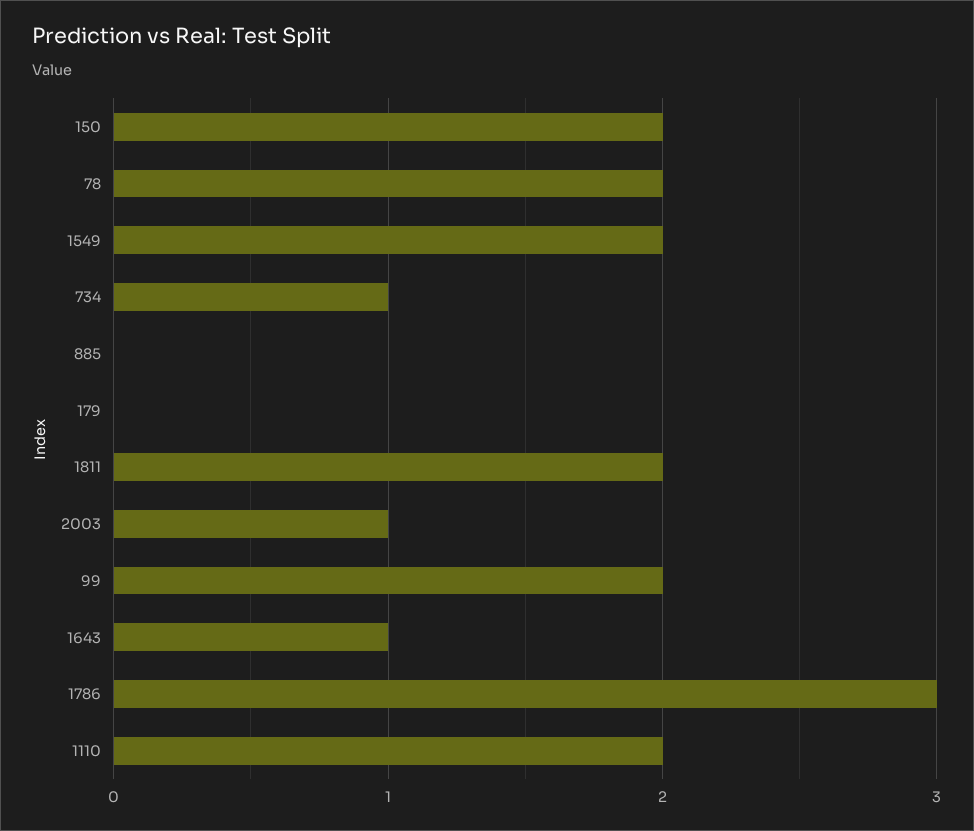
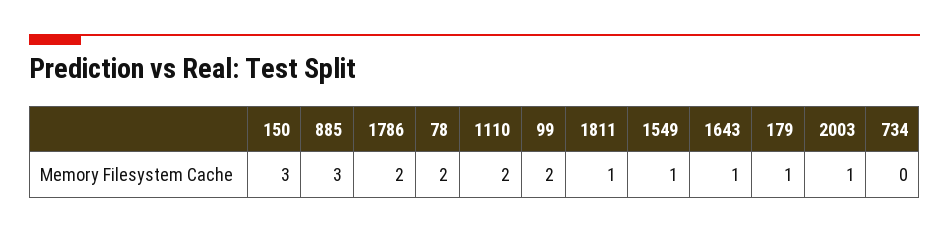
150: 2 -> 3
1549: 2 -> 1
734: 1 -> 0
885: 0 -> 3
179: 0 -> 1
1811: 2 -> 1
1786: 3 -> 2

